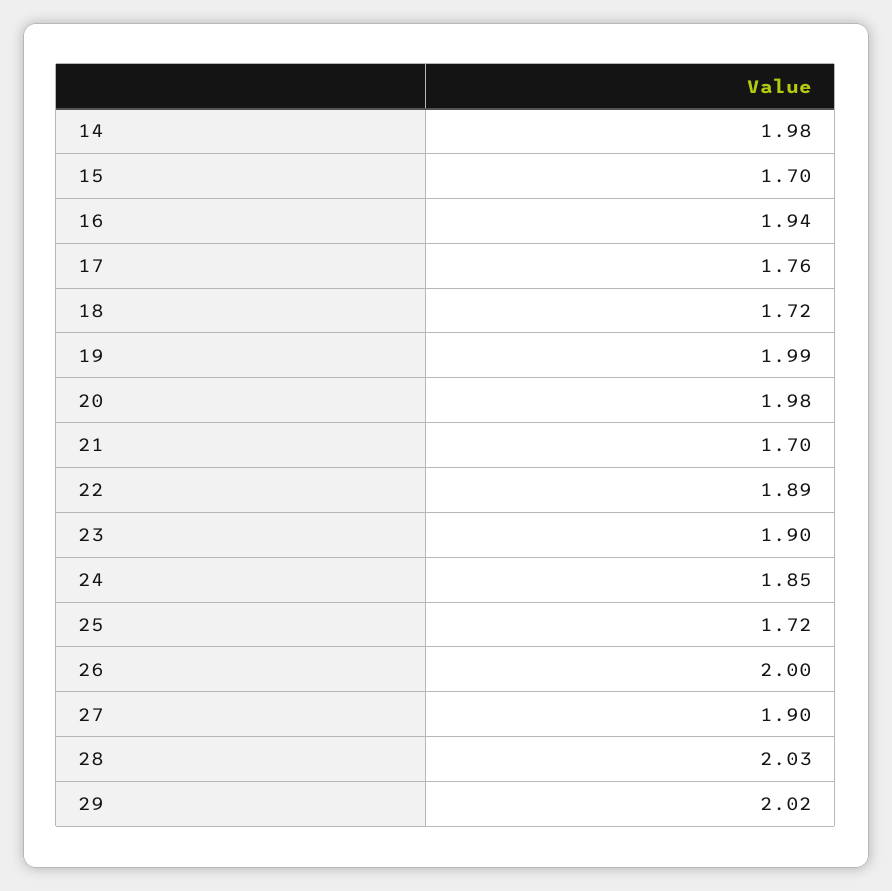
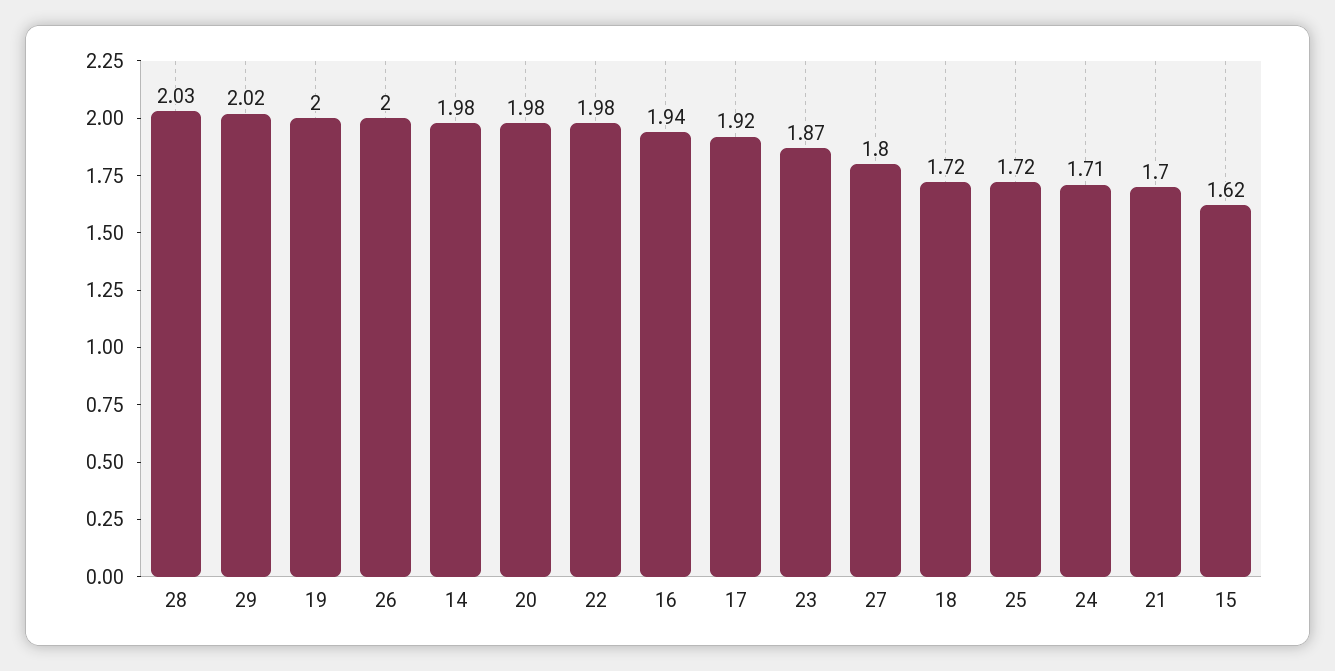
15: 1.7 -> 1.62
17: 1.76 -> 1.92
19: 1.99 -> 2
22: 1.89 -> 1.98
23: 1.9 -> 1.87
24: 1.85 -> 1.71
27: 1.9 -> 1.8

